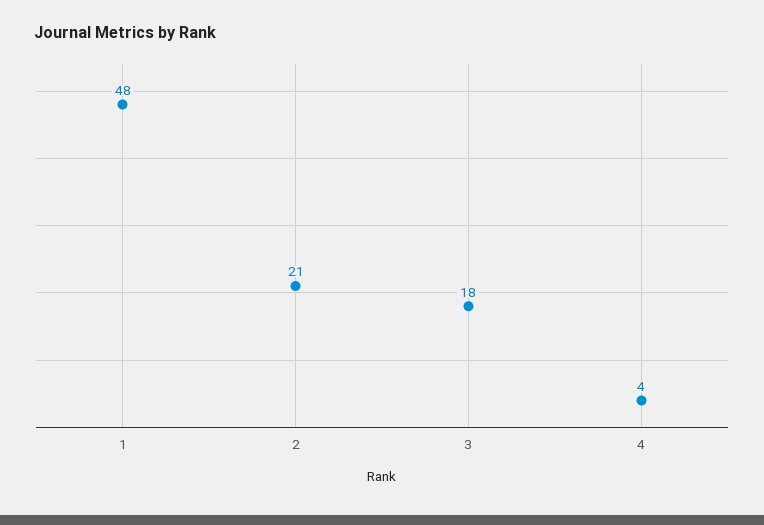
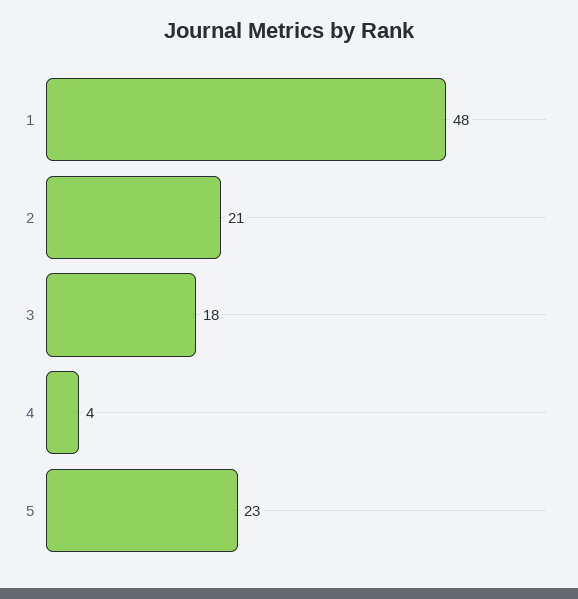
5: none -> 23

